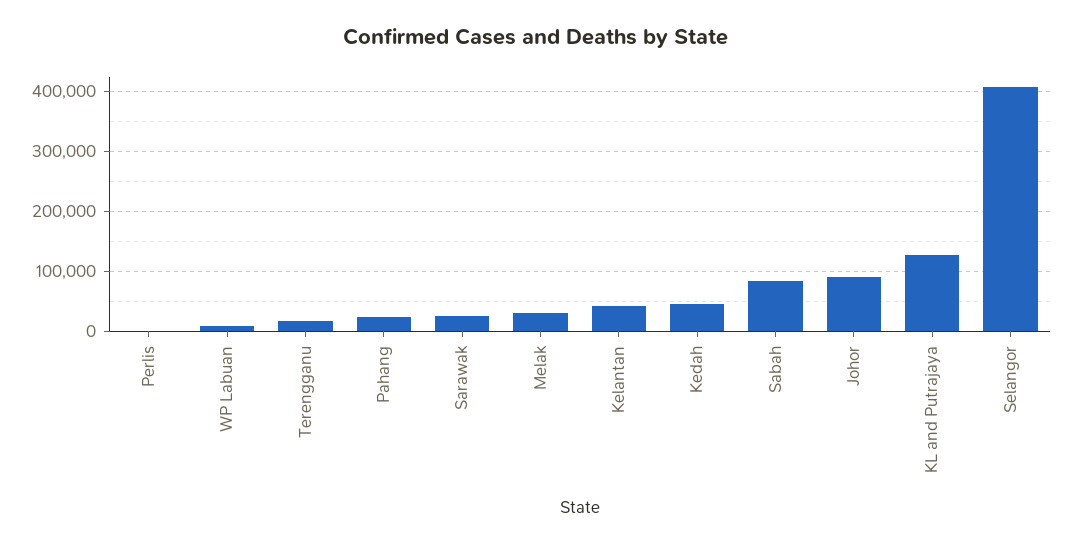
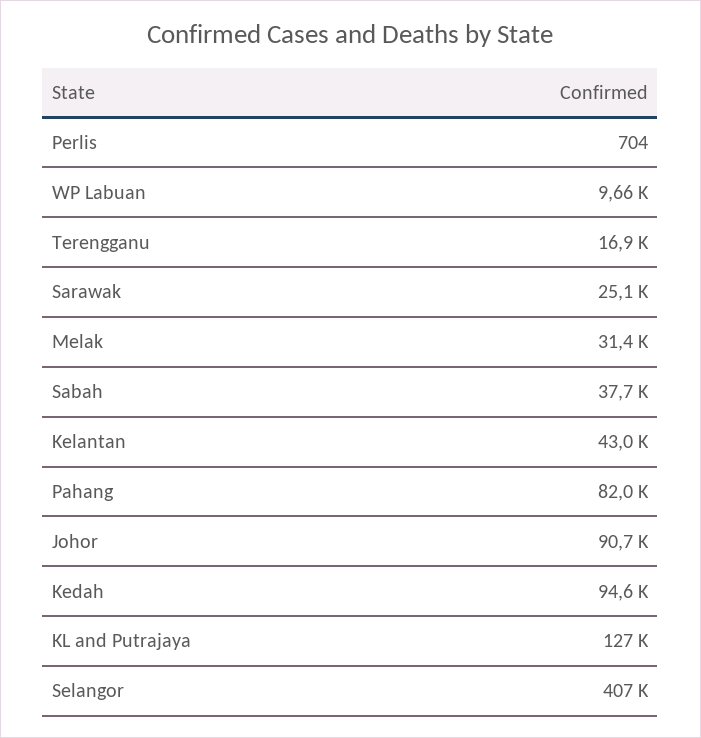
Pahang: 20000 -> 82000
Kedah: 40000 -> 94600
Sabah: 80000 -> 37700

